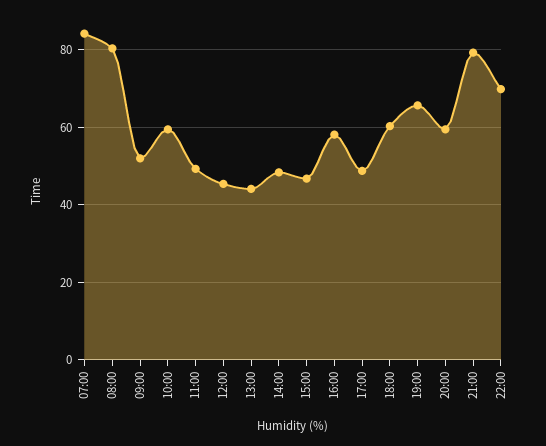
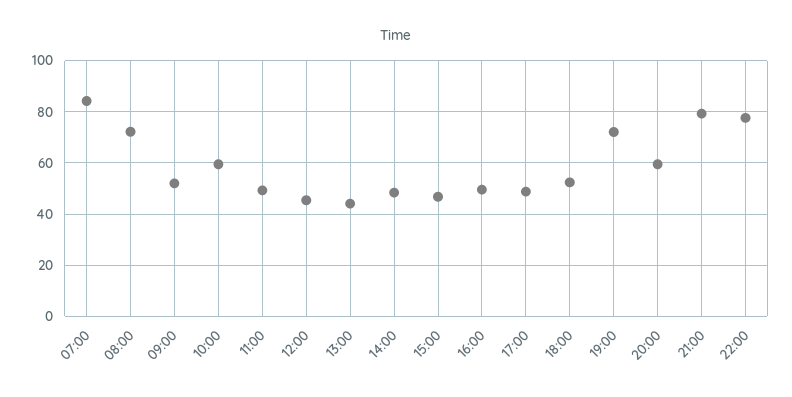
08:00: 80 -> 72.5
16:00: 58 -> 50
18:00: 60 -> 52.5
19:00: 66 -> 72.5
22:00: 70 -> 77.5

